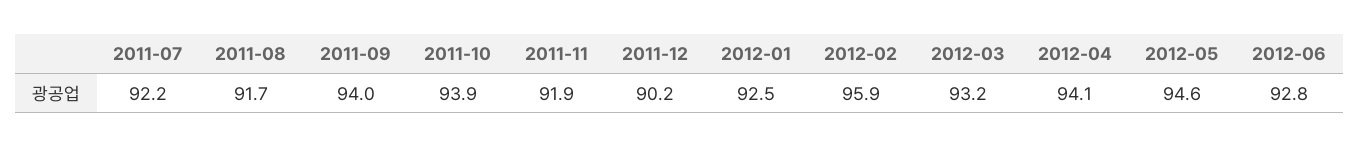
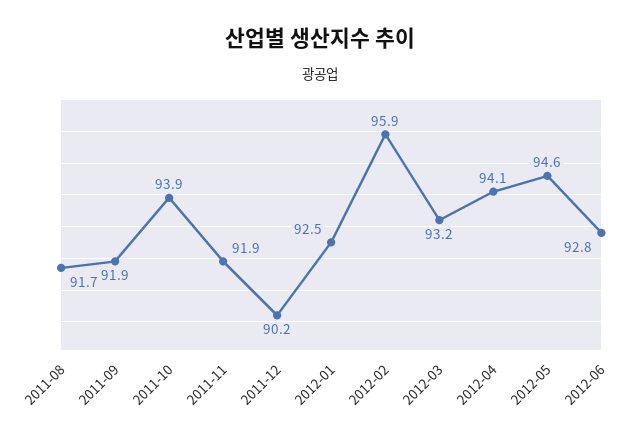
2011-07: 92.2 -> none
2011-09: 94 -> 91.9

